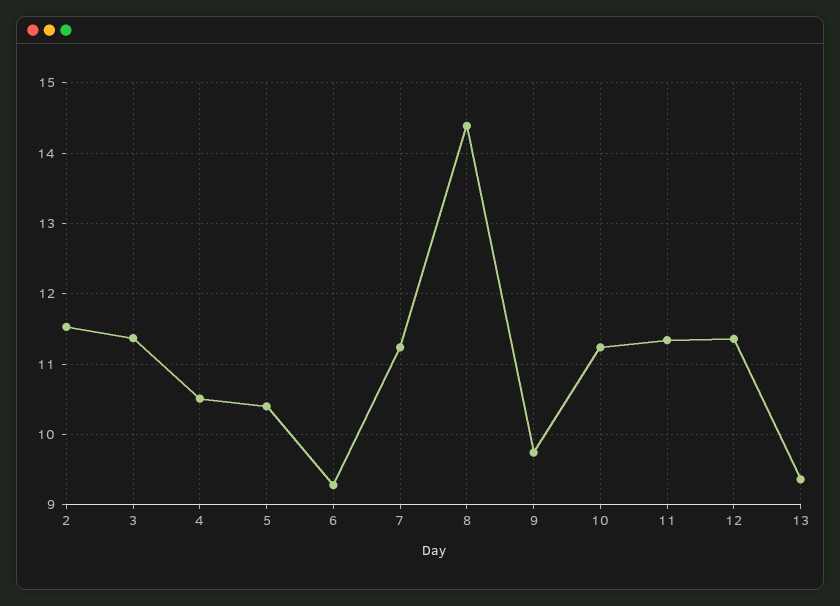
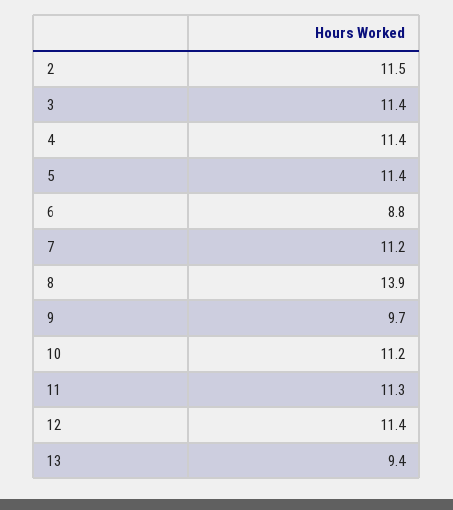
4: 10.5 -> 11.4
5: 10.4 -> 11.4
6: 9.3 -> 8.8
8: 14.4 -> 13.9

